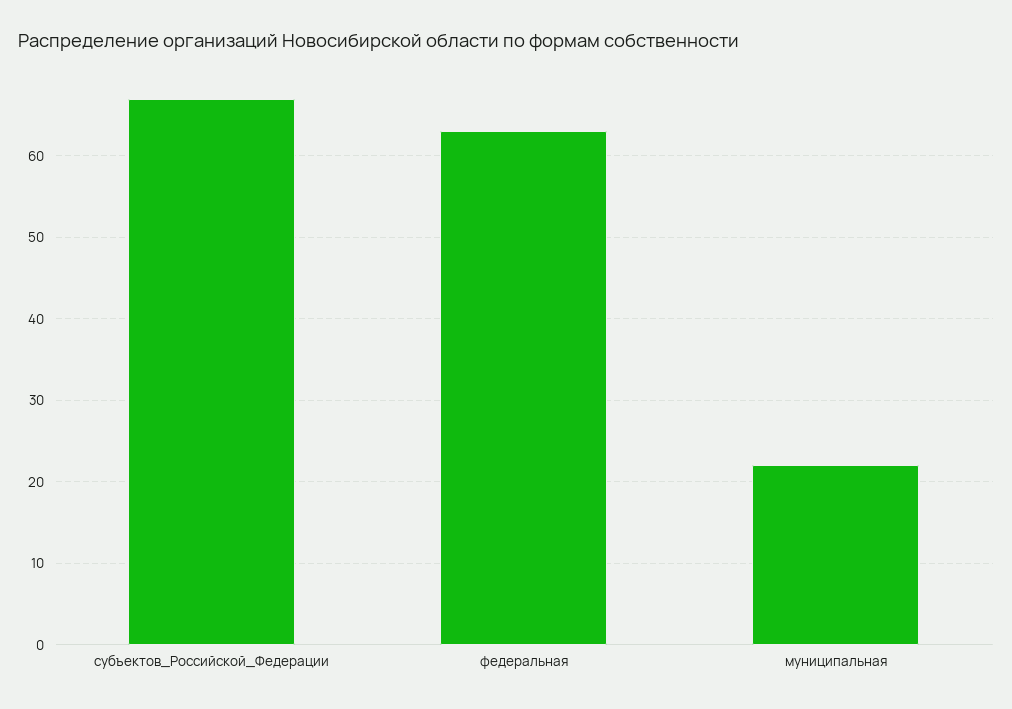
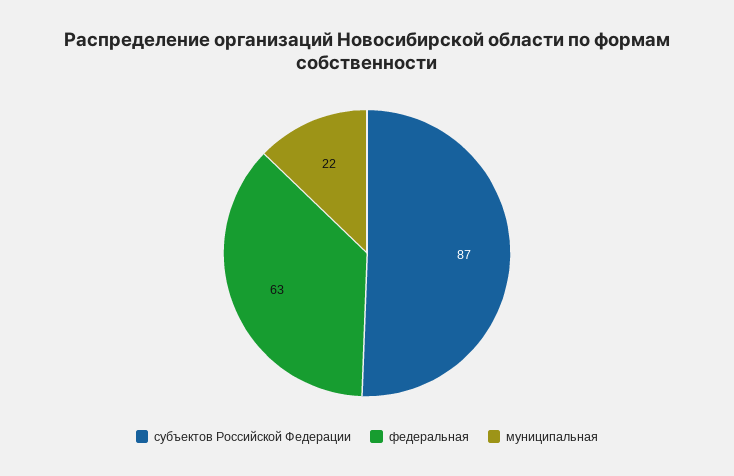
субъектов_Российской_Федерации: 67 -> 87

